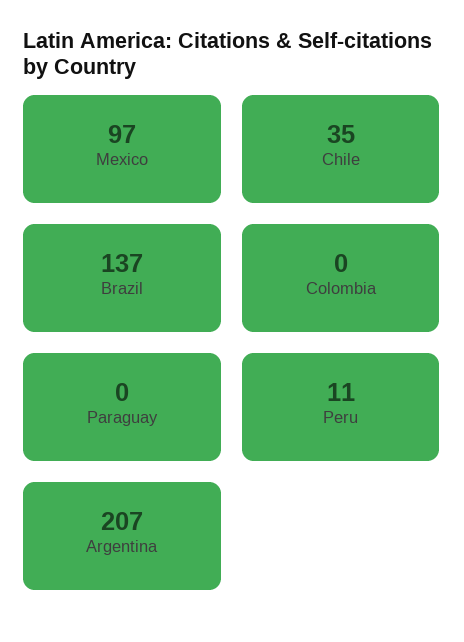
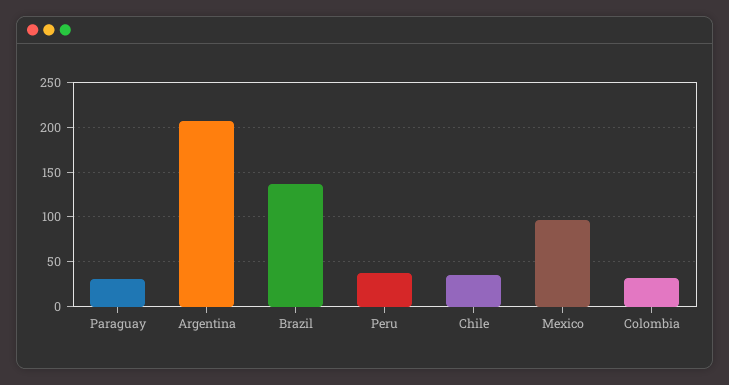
Colombia: 0 -> 30
Paraguay: 0 -> 30
Peru: 11 -> 40

